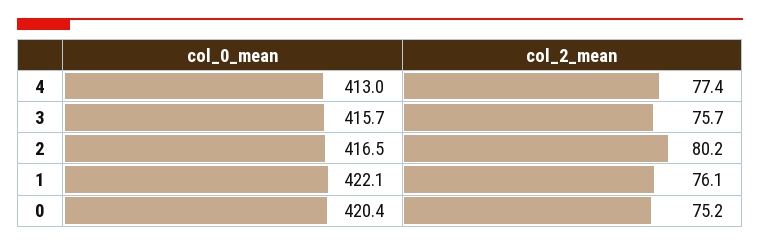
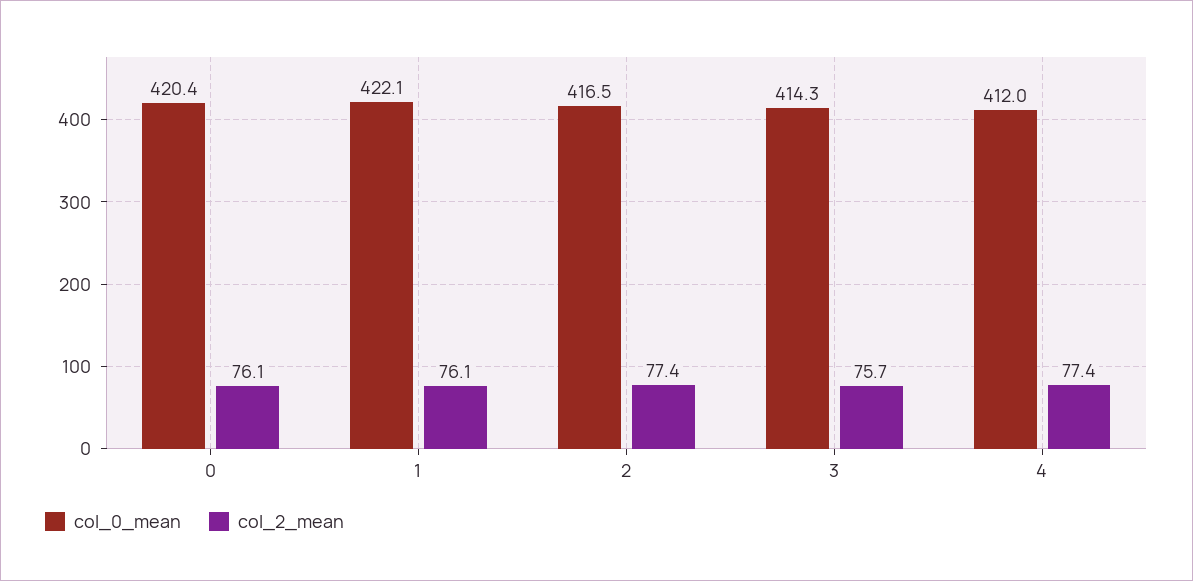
col_0_mean, 4: 413 -> 412
col_0_mean, 3: 415.7 -> 414.3
col_2_mean, 2: 80.2 -> 77.4
col_2_mean, 0: 75.2 -> 76.1

